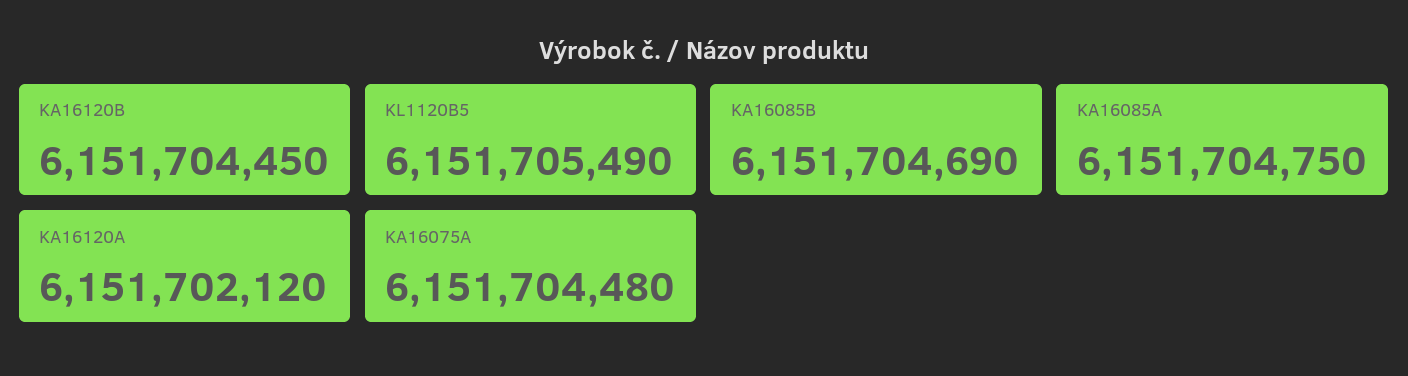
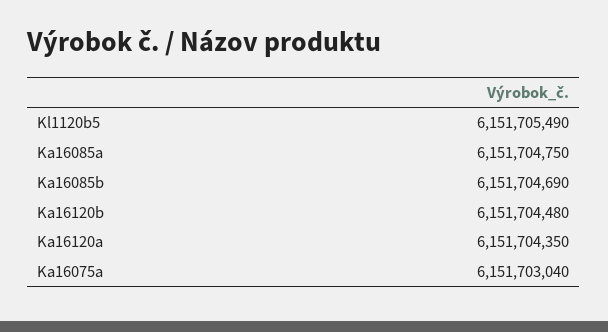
KA16120B: 6151704450 -> 6151704480
KA16120A: 6151702120 -> 6151704350
KA16075A: 6151704480 -> 6151703040

